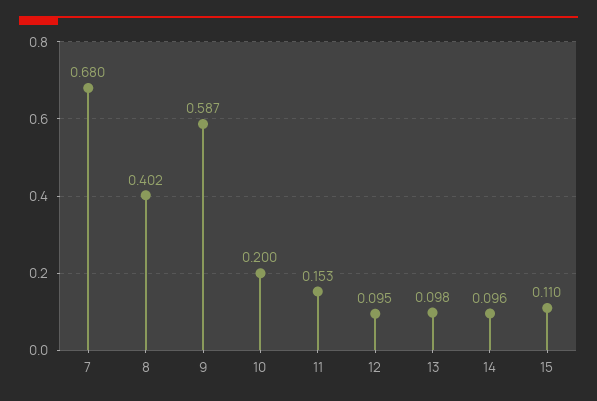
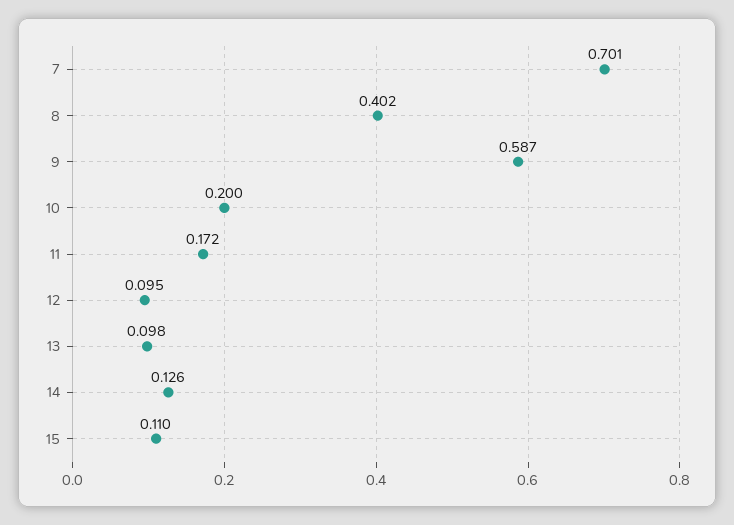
7: 0.68 -> 0.701
11: 0.153 -> 0.172
14: 0.096 -> 0.126

